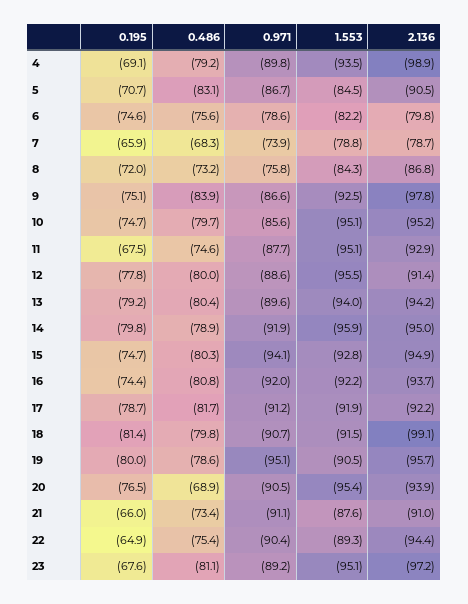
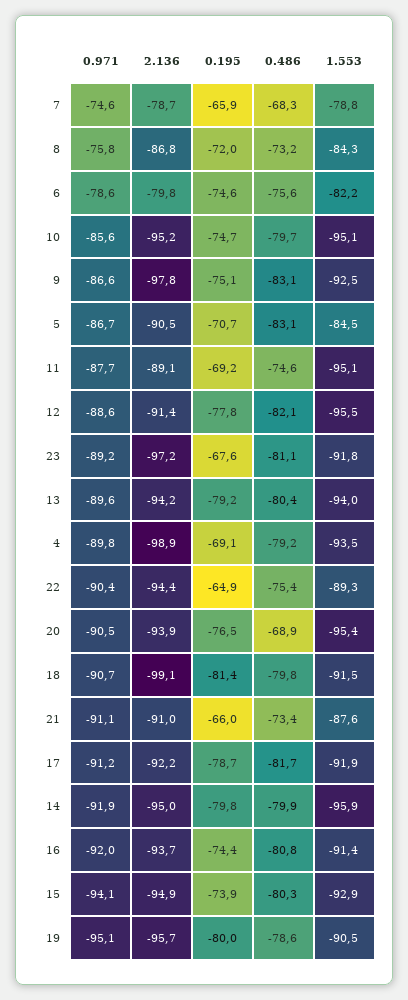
0.971, 7: -73.9 -> -74.6
0.486, 9: -83.9 -> -83.1
0.195, 11: -67.5 -> -69.2
2.136, 11: -92.9 -> -89.1
0.486, 12: -80 -> -82.1
0.486, 14: -78.9 -> -79.9
0.195, 15: -74.7 -> -73.9
1.553, 15: -92.8 -> -92.9
1.553, 16: -92.2 -> -91.4
1.553, 23: -95.1 -> -91.8

